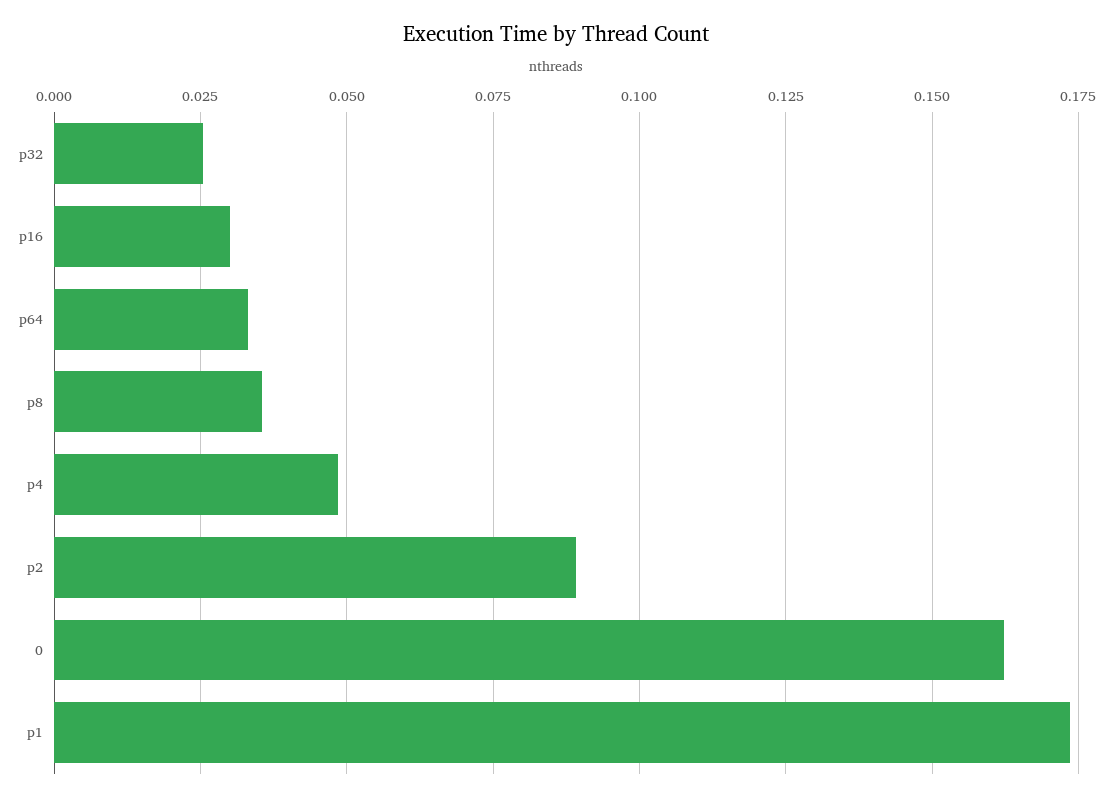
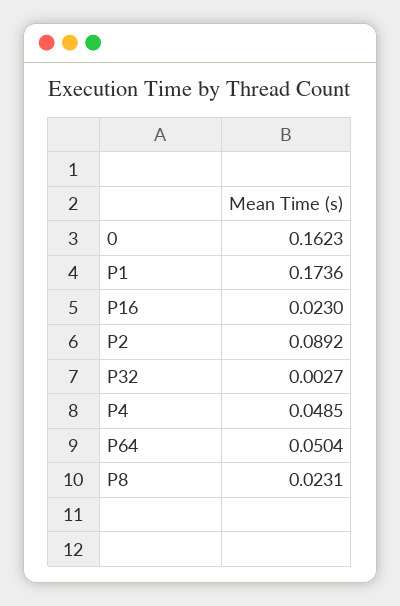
p32: 0.025 -> 0.0027
p16: 0.03 -> 0.023
p64: 0.0325 -> 0.0504
p8: 0.035 -> 0.0231

